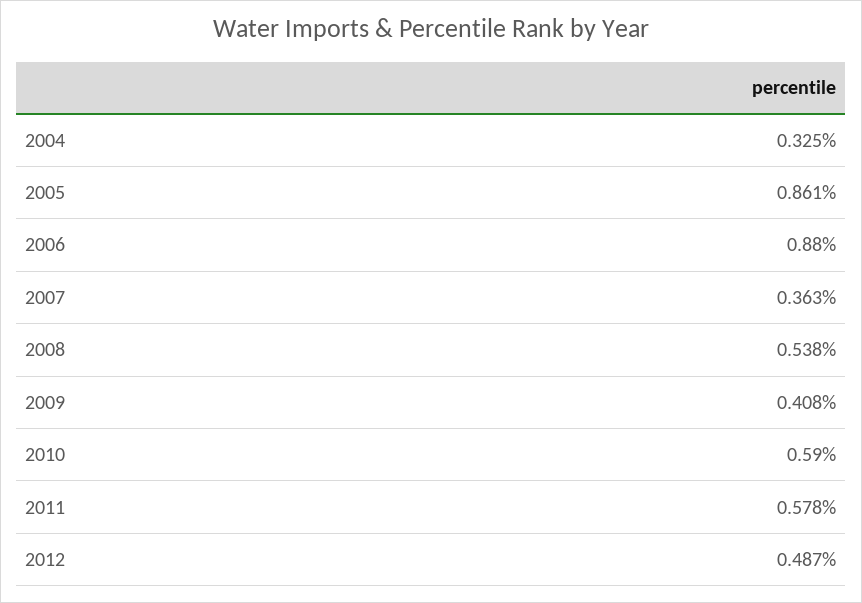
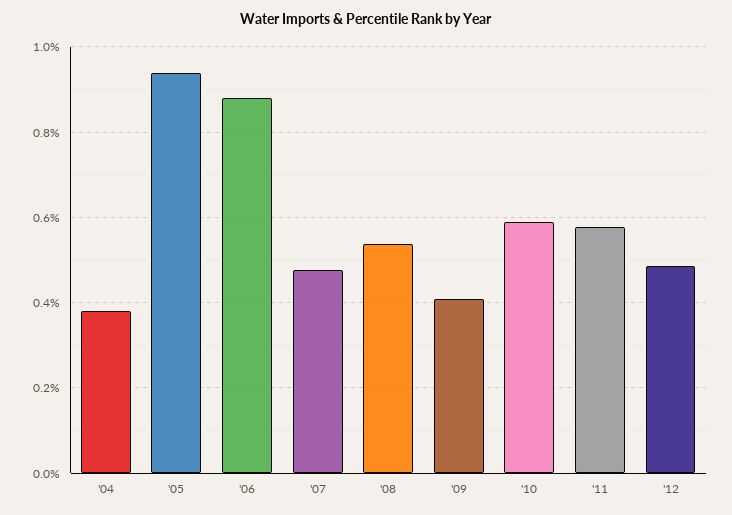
2004: 0.325 -> 0.38
2005: 0.861 -> 0.94
2007: 0.363 -> 0.48

